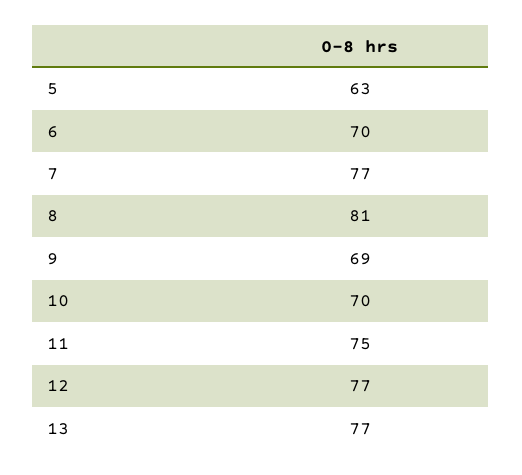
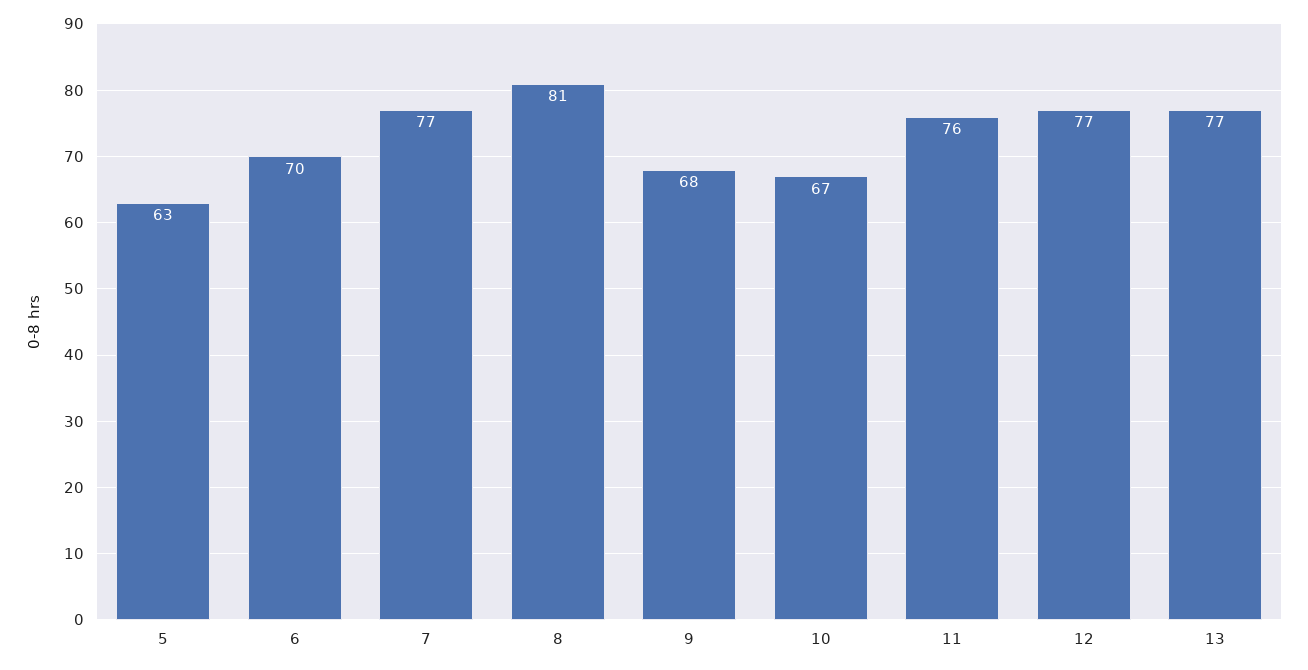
9: 69 -> 68
10: 70 -> 67
11: 75 -> 76

